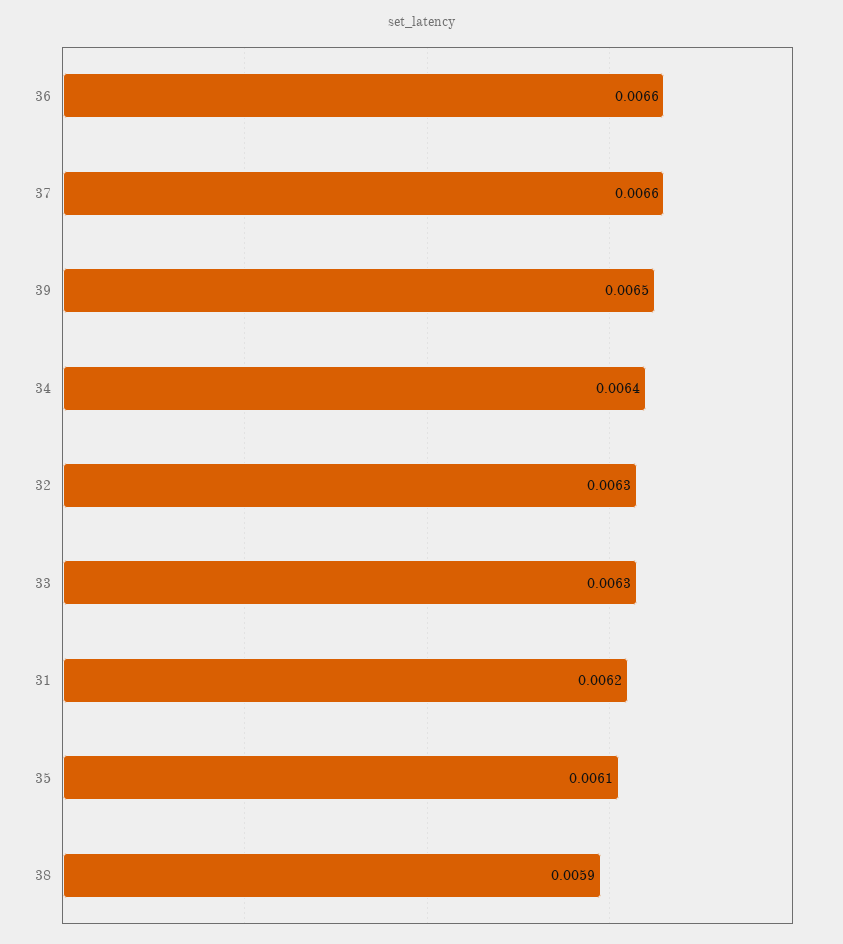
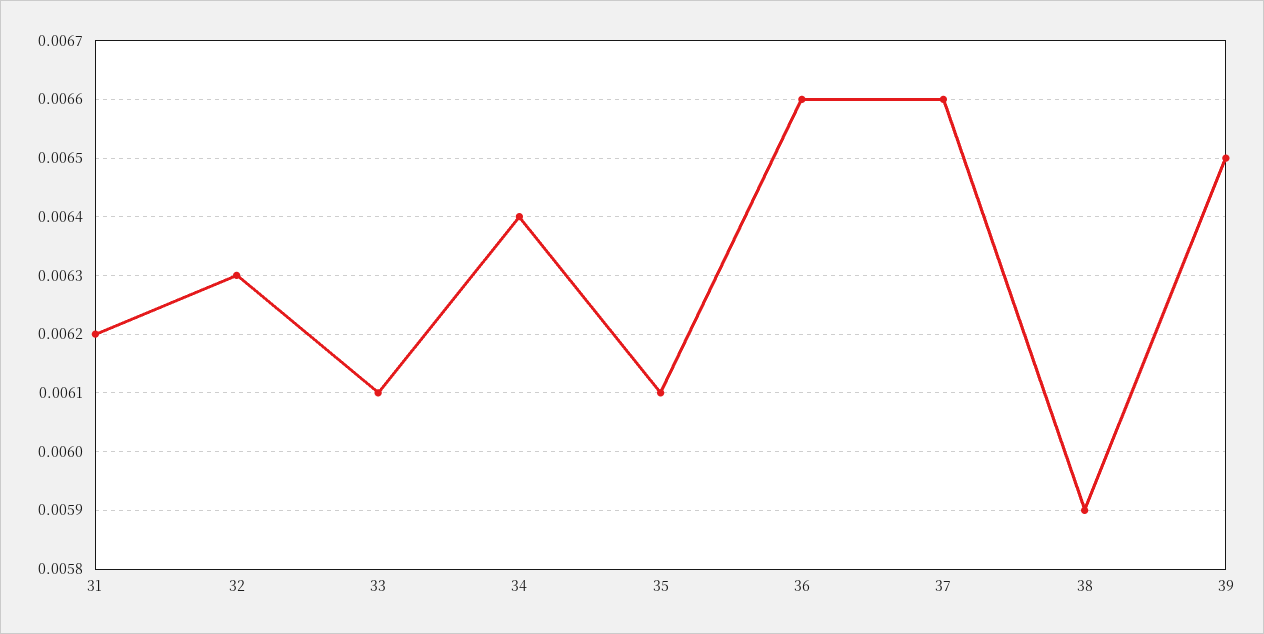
33: 0.0063 -> 0.0061

